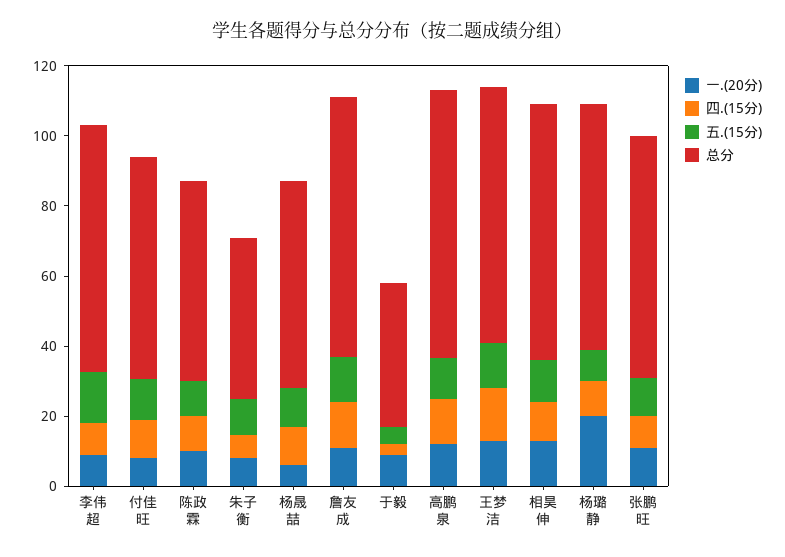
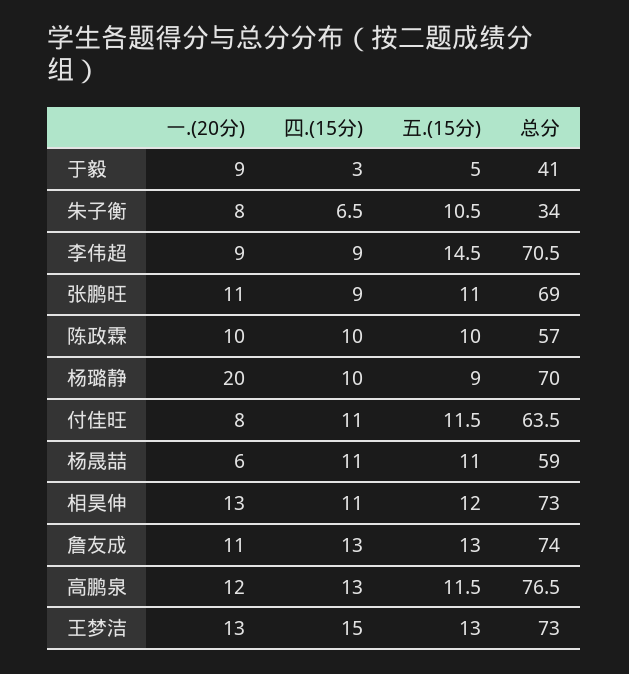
总分, 朱子衡: 45 -> 34

